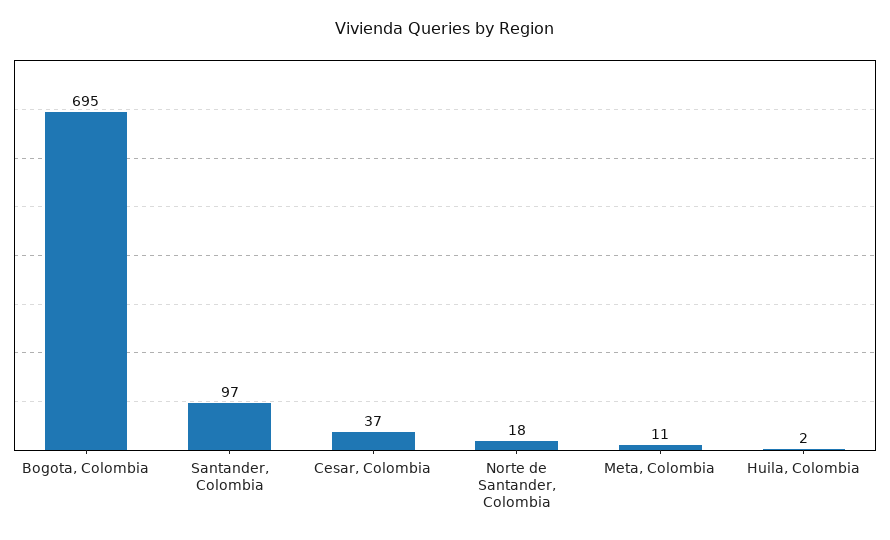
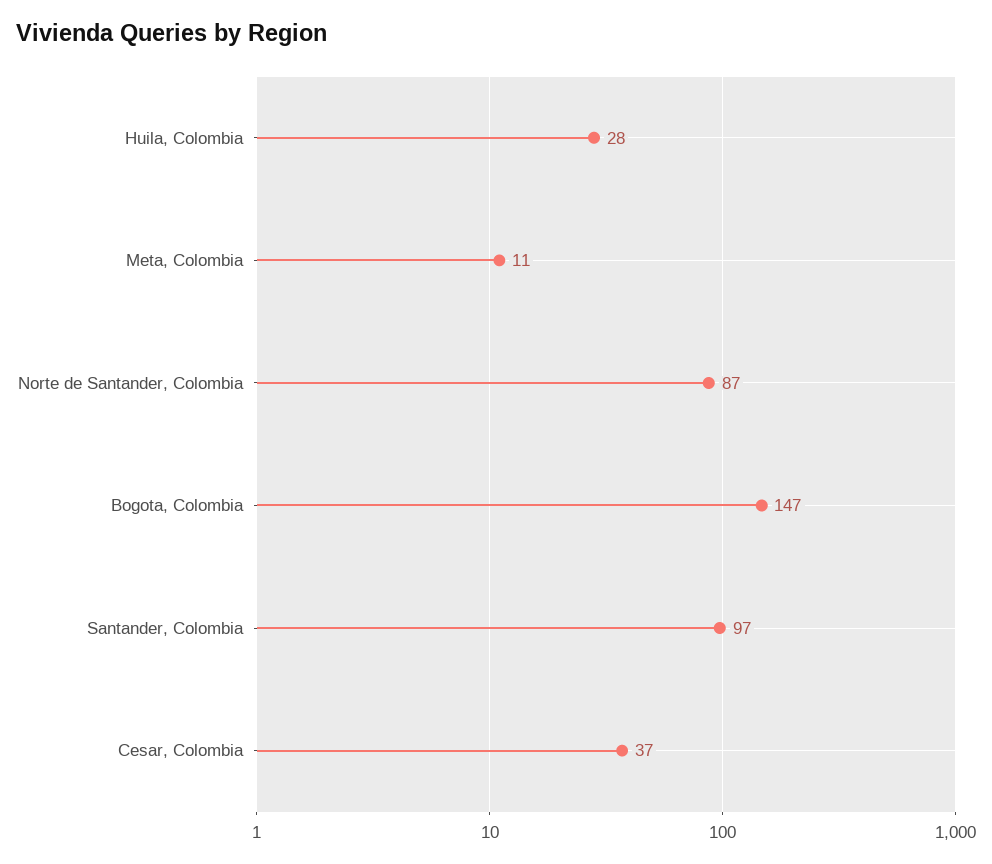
Bogota, Colombia: 695 -> 147
Norte de Santander, Colombia: 18 -> 87
Huila, Colombia: 2 -> 28

